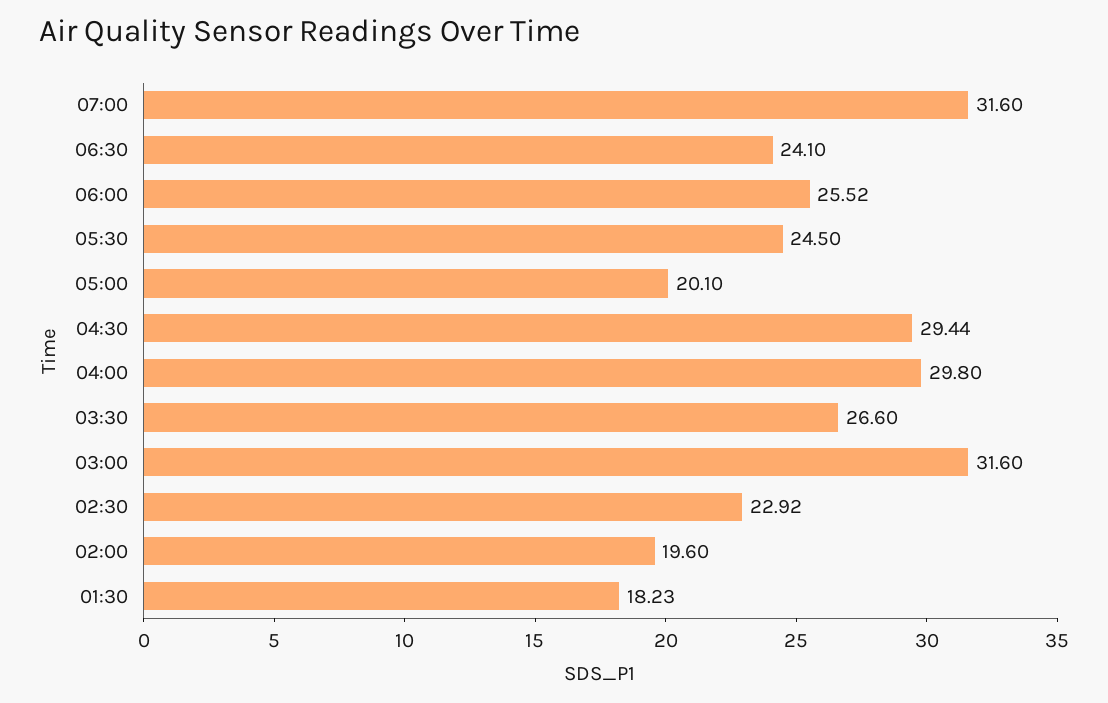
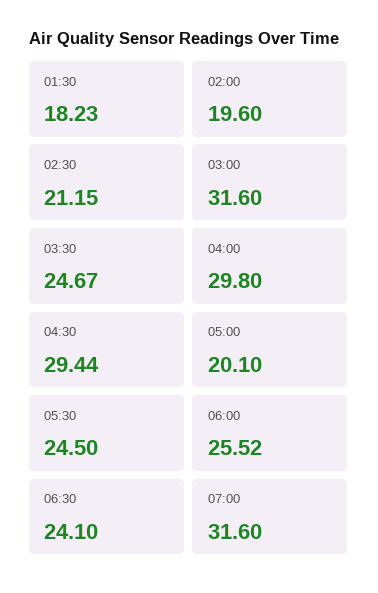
03:30: 26.6 -> 24.67
02:30: 22.92 -> 21.15

